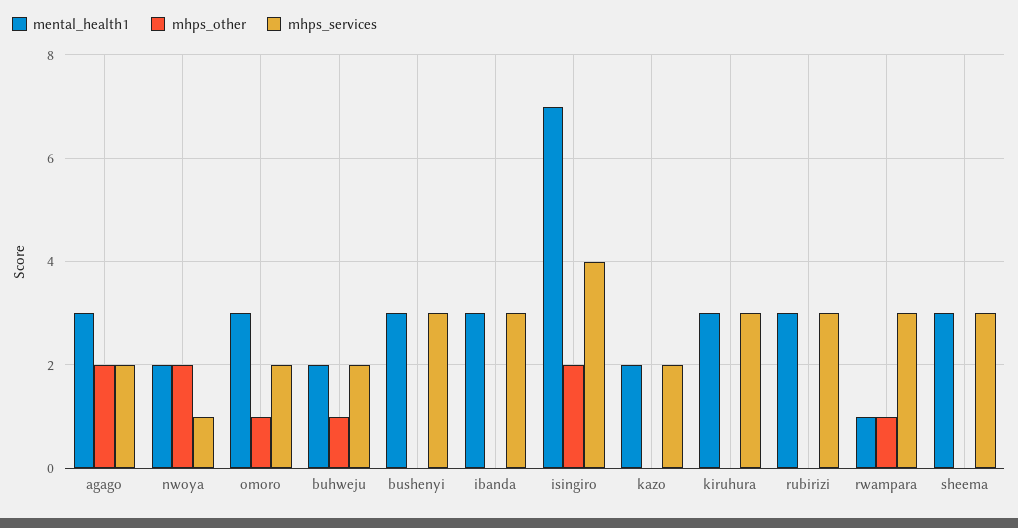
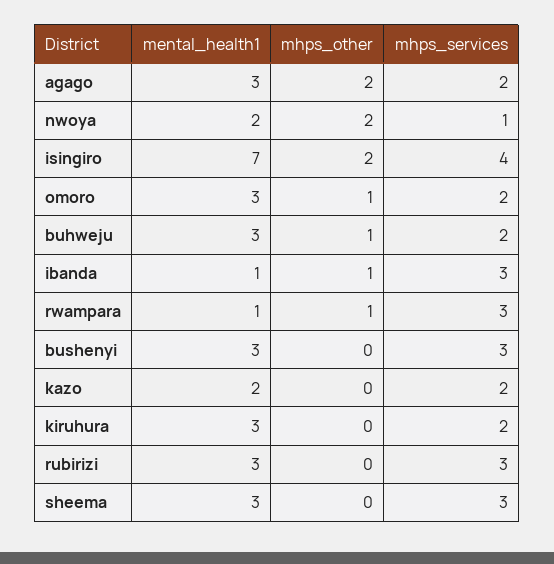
mental_health1, buhweju: 2 -> 3
mental_health1, ibanda: 3 -> 1
mhps_other, ibanda: 0 -> 1
mhps_services, kiruhura: 3 -> 2

